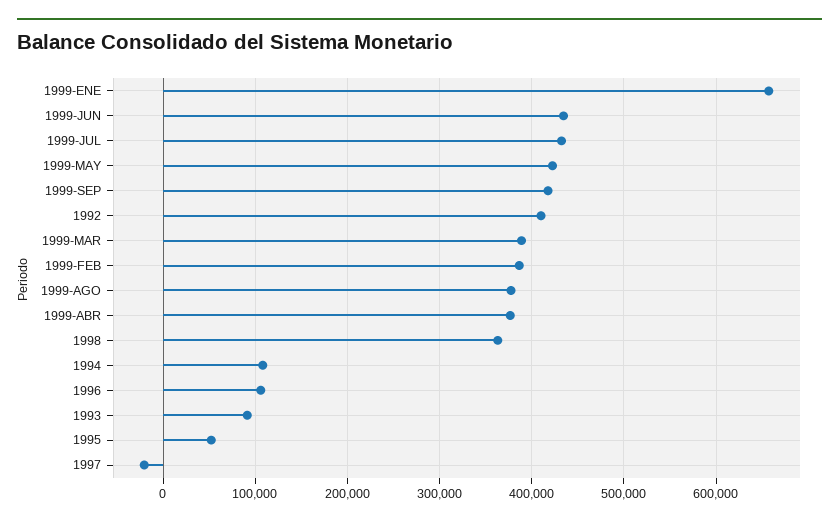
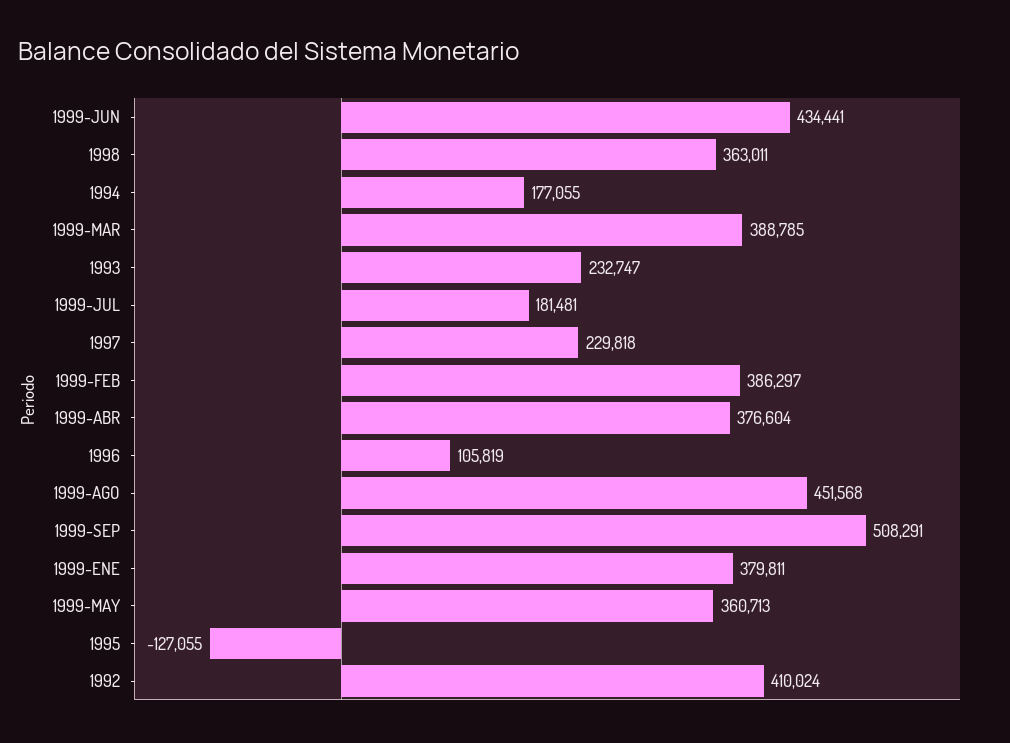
1999-ENE: 660000 -> 379811
1999-JUL: 430000 -> 181481
1999-MAY: 420000 -> 360713
1999-SEP: 420000 -> 508291
1999-AGO: 380000 -> 451568
1994: 110000 -> 177055
1993: 90000 -> 232747
1995: 50000 -> -127055
1997: -20000 -> 229818

